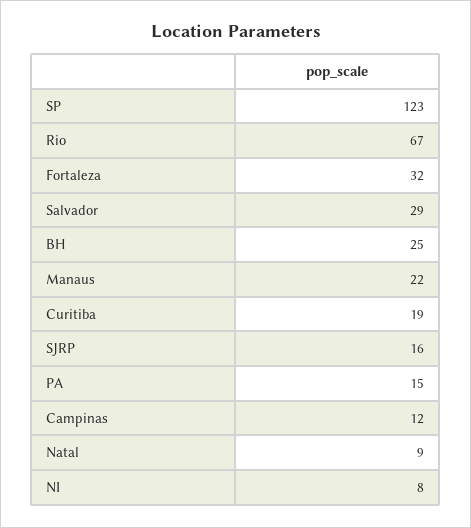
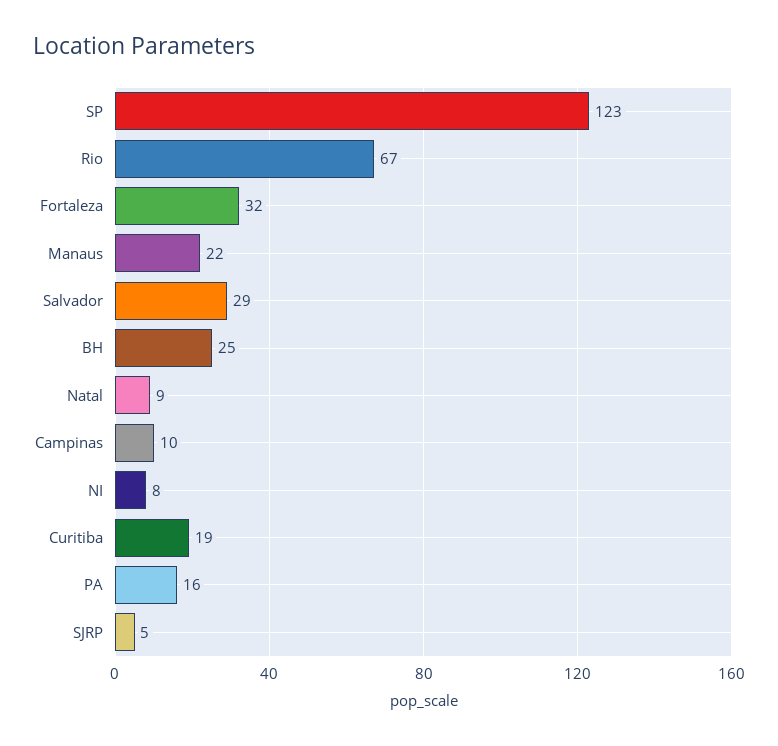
SJRP: 16 -> 5
PA: 15 -> 16
Campinas: 12 -> 10

